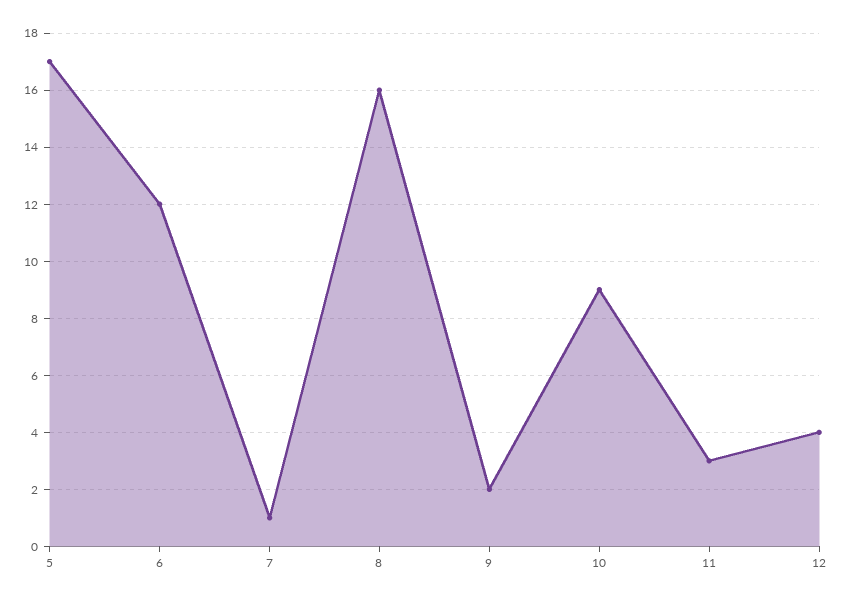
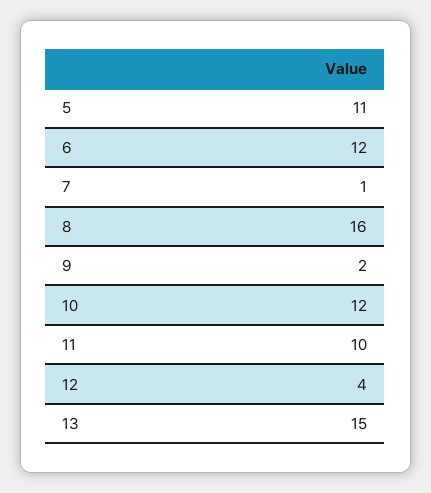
5: 17 -> 11
10: 9 -> 12
11: 3 -> 10
13: none -> 15

